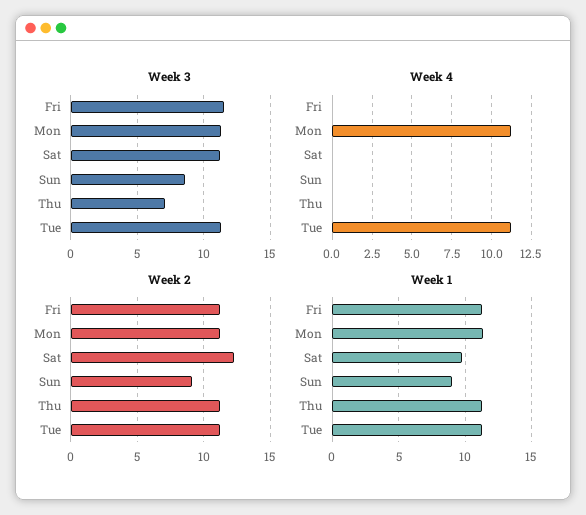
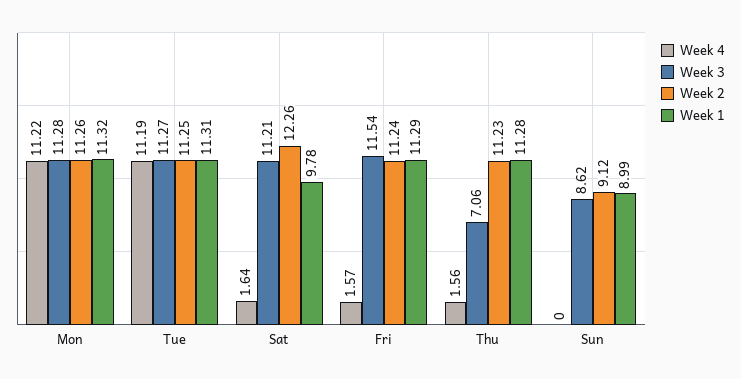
Week 4, Fri: 0 -> 1.57
Week 4, Sat: 0 -> 1.64
Week 4, Thu: 0 -> 1.56

